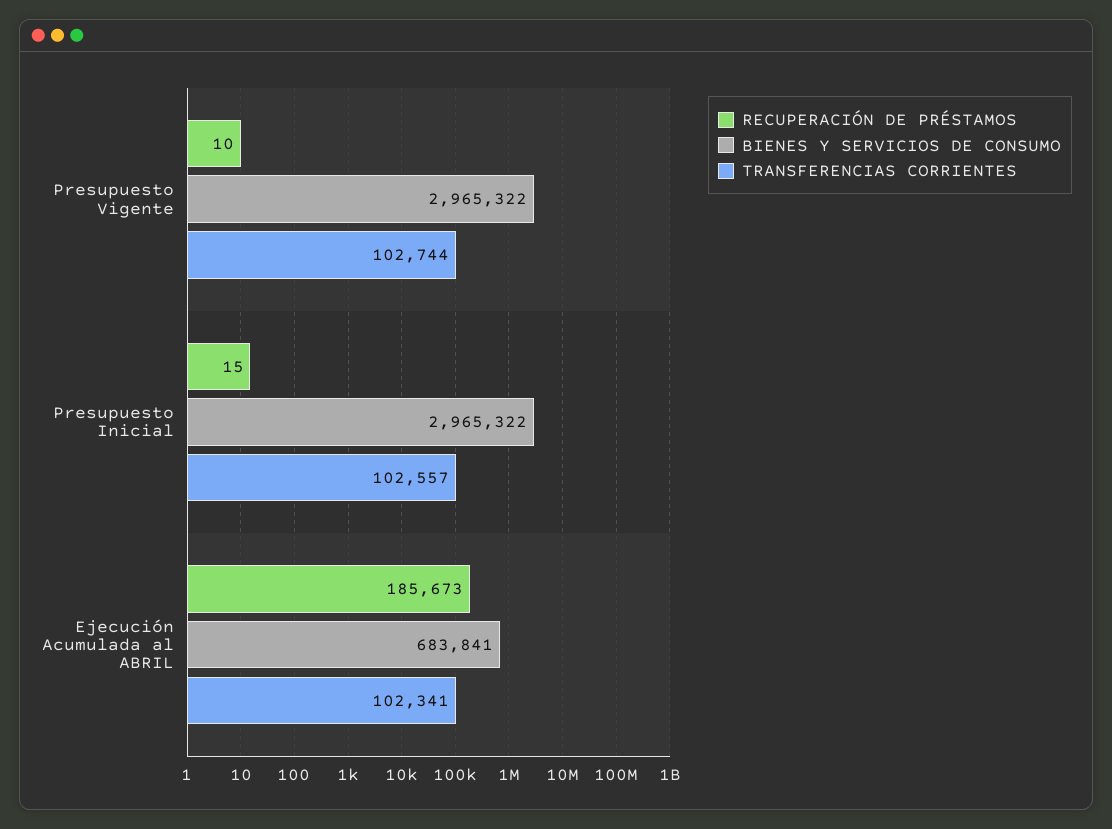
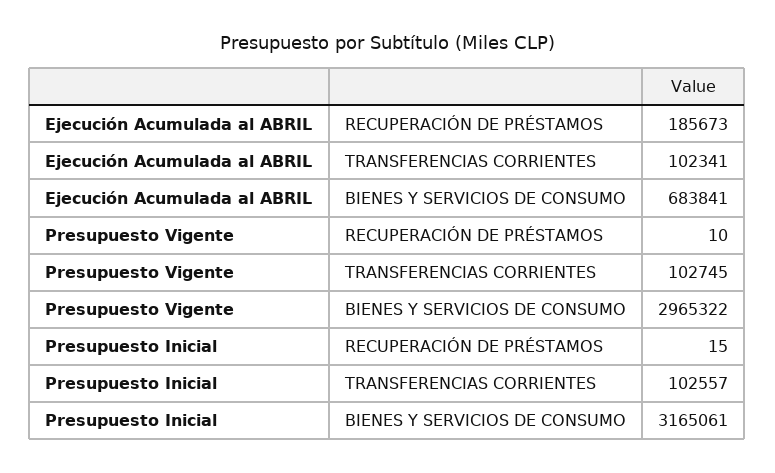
TRANSFERENCIAS CORRIENTES, Presupuesto Vigente: 102744 -> 102745
BIENES Y SERVICIOS DE CONSUMO, Presupuesto Inicial: 2965322 -> 3165061

